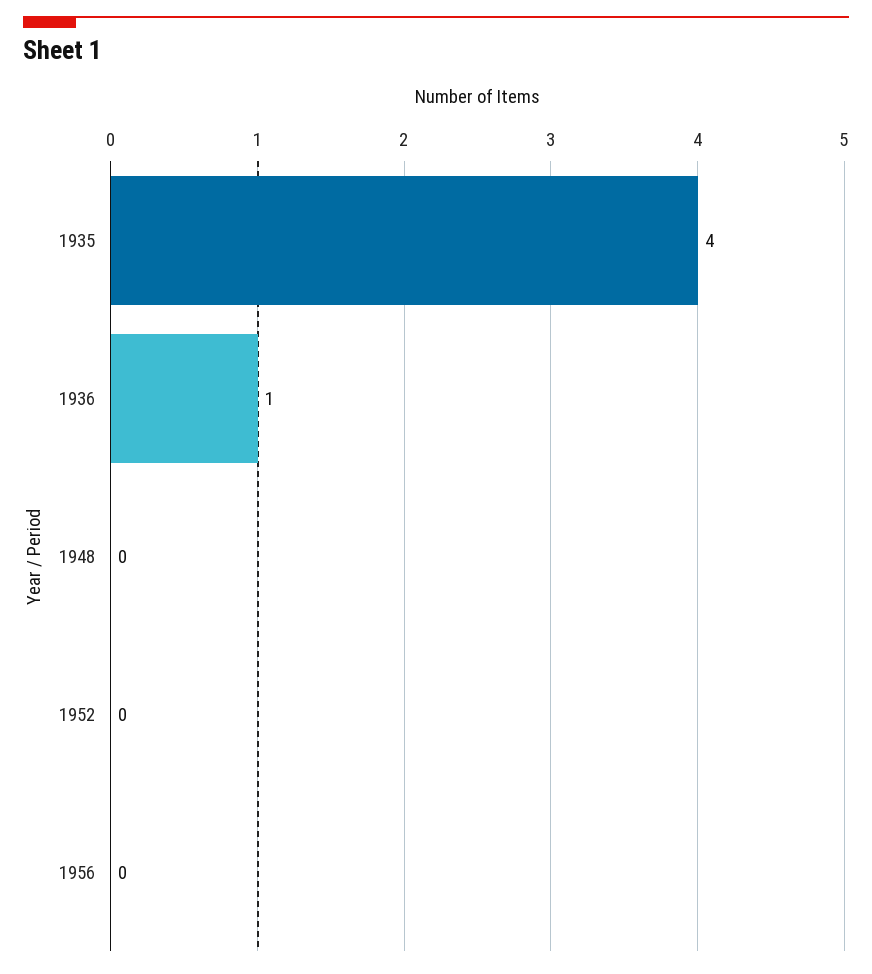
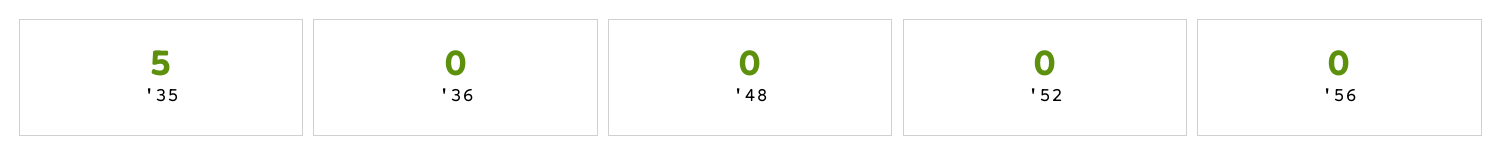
1935: 4 -> 5
1936: 1 -> 0

